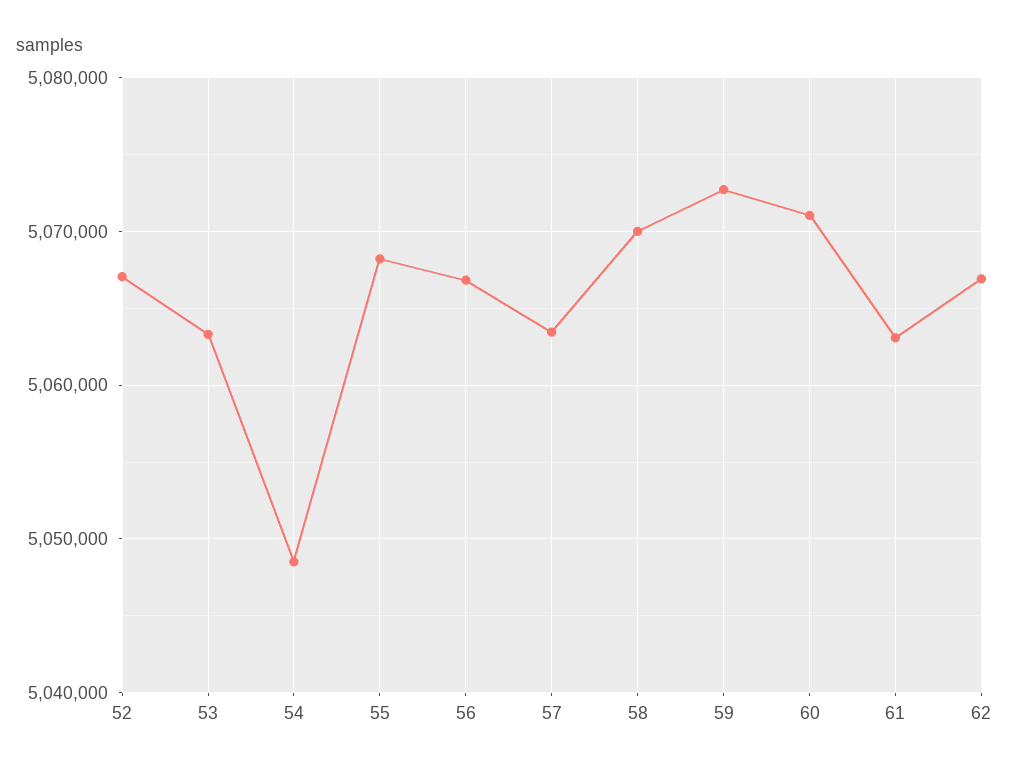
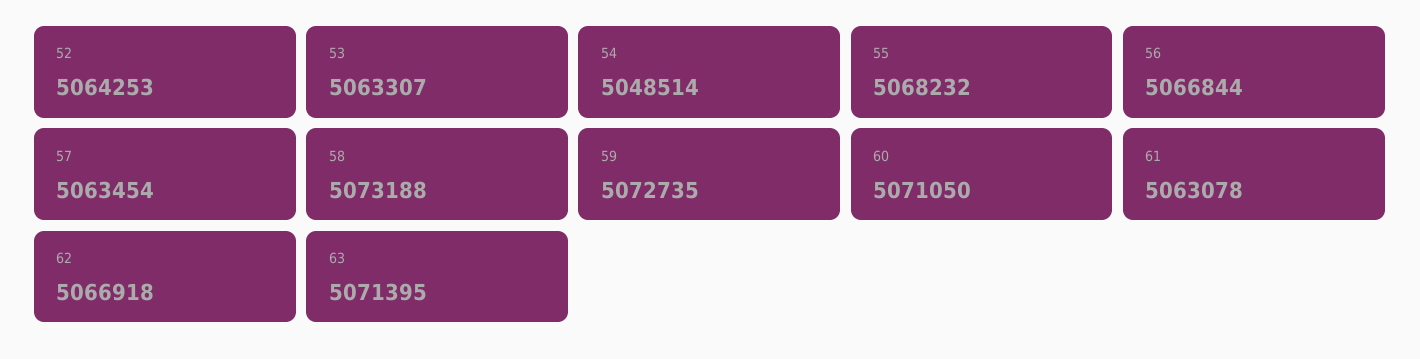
52: 5067000 -> 5064253
58: 5070000 -> 5073188
63: none -> 5071395

